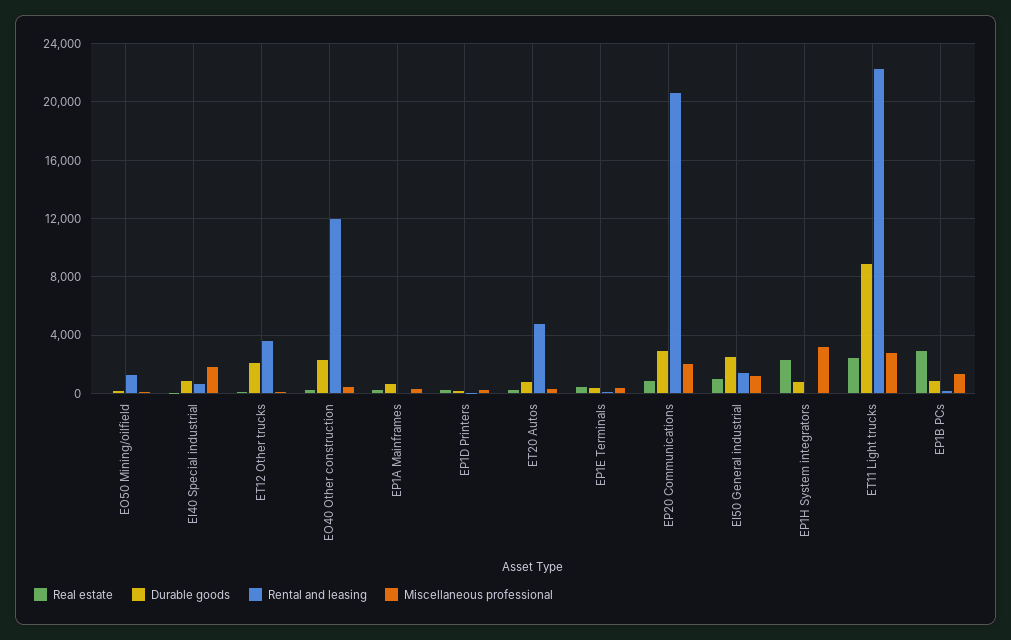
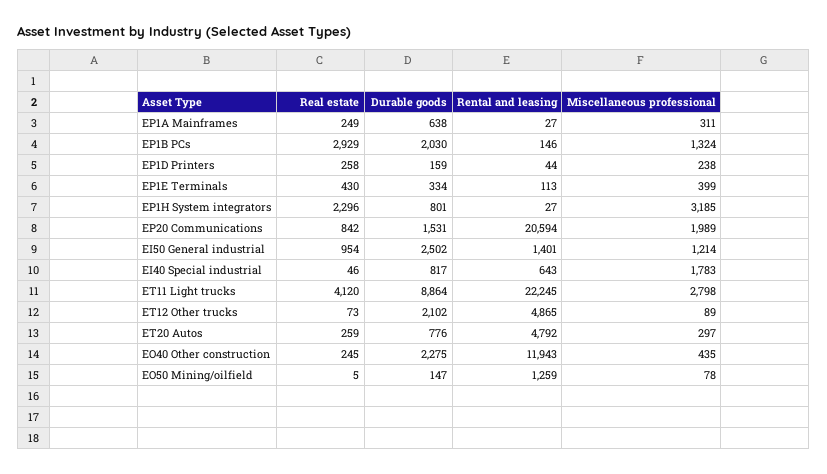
Rental and leasing, ET12 Other trucks: 3500 -> 4865
Durable goods, EP20 Communications: 3000 -> 1531
Real estate, ET11 Light trucks: 2500 -> 4120
Durable goods, EP1B PCs: 1000 -> 2030

